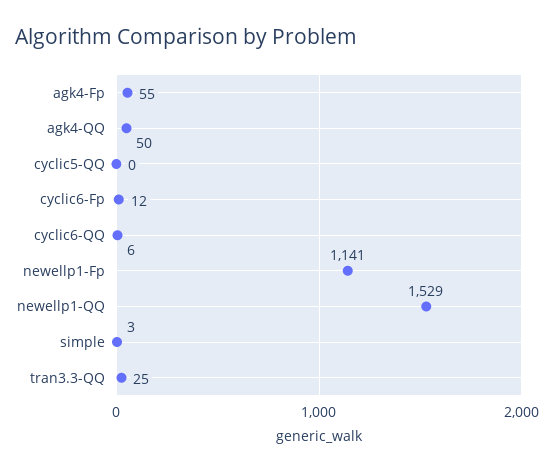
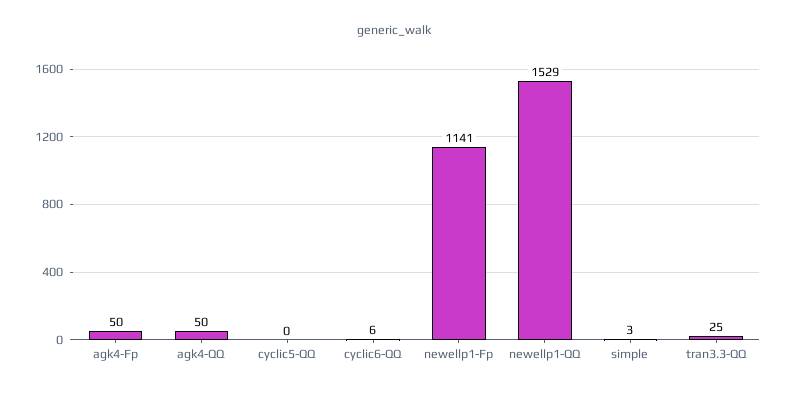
agk4-Fp: 55 -> 50
cyclic6-Fp: 12 -> none

